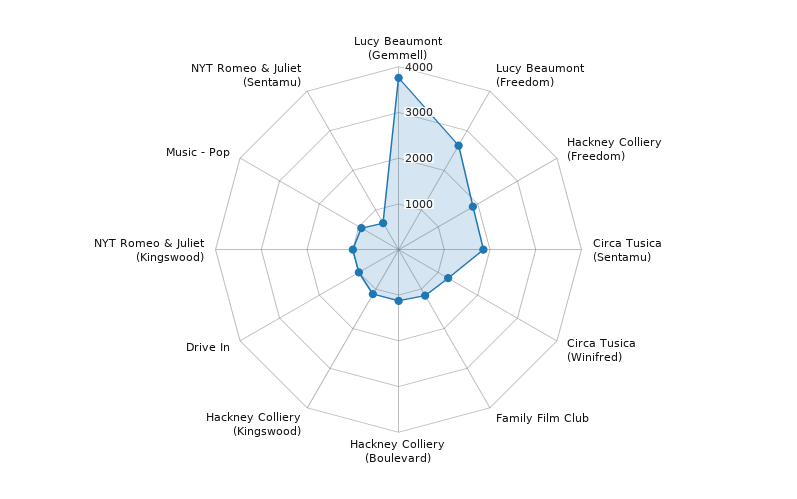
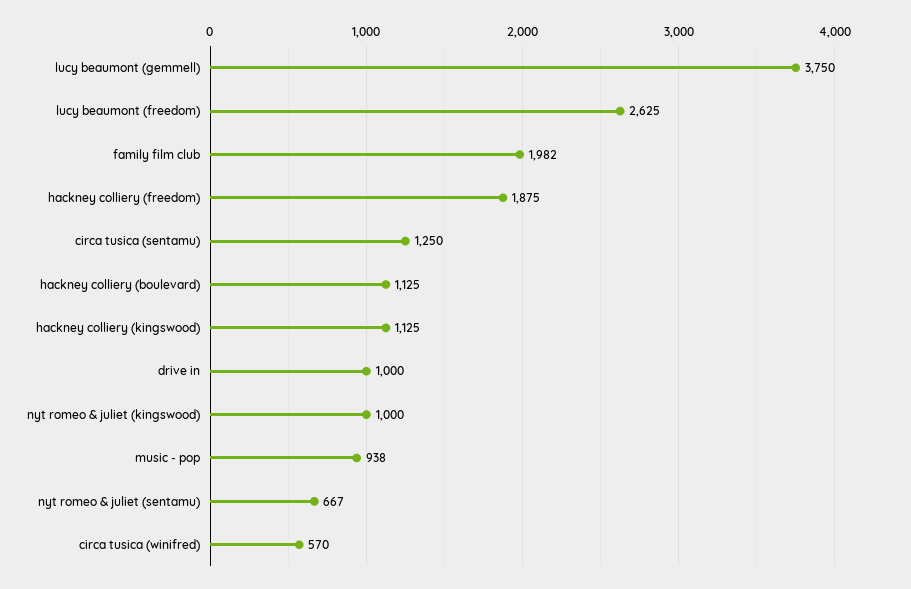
Circa Tusica (Sentamu): 1800 -> 1250
Circa Tusica (Winifred): 1200 -> 570
Family Film Club: 1200 -> 1982

